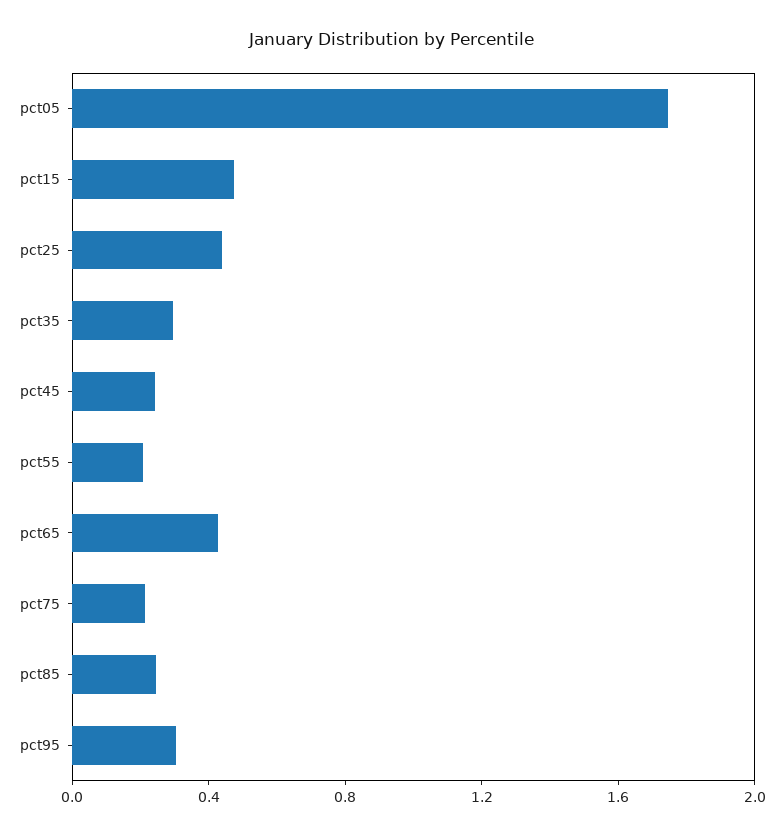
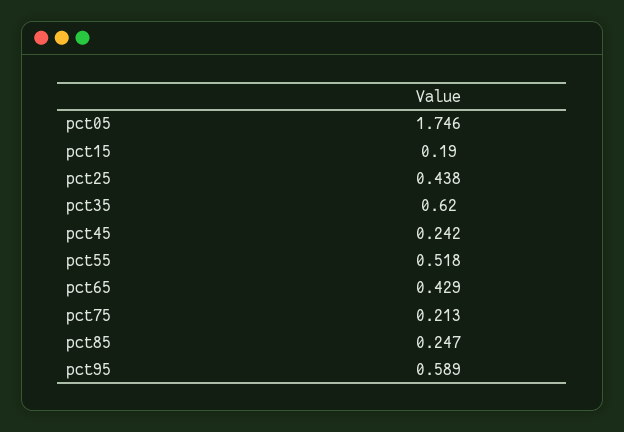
pct15: 0.5 -> 0.19
pct35: 0.3 -> 0.62
pct55: 0.2 -> 0.518
pct95: 0.3 -> 0.589

